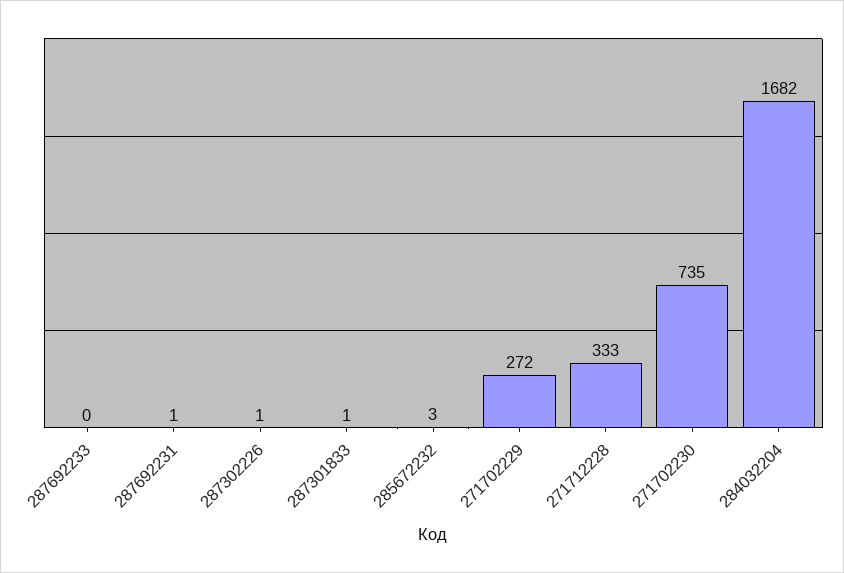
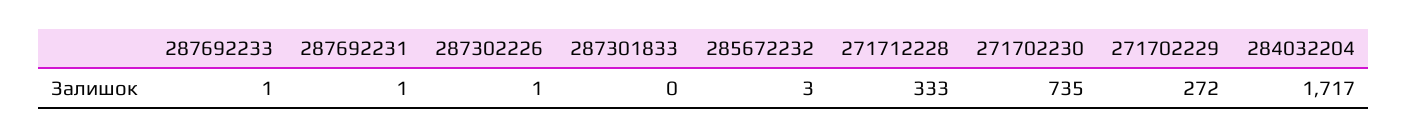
287692233: 0 -> 1
287301833: 1 -> 0
284032204: 1682 -> 1717

